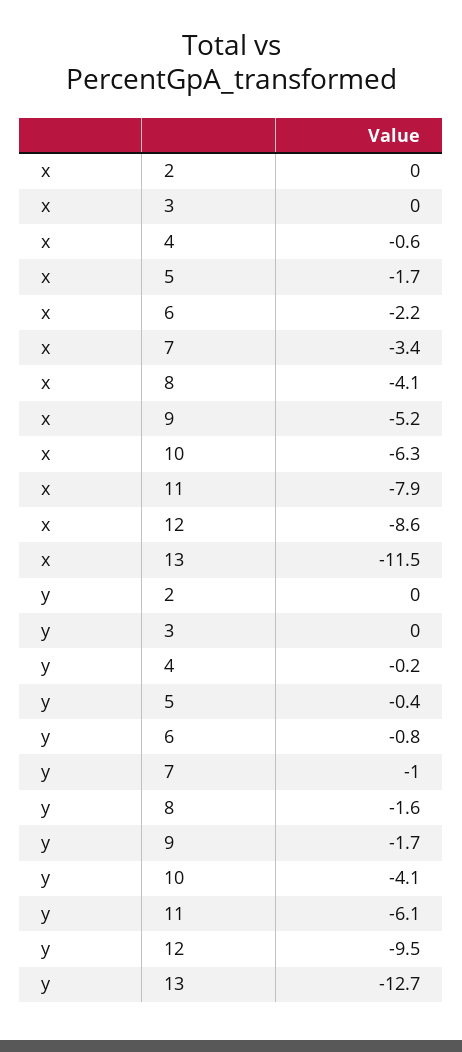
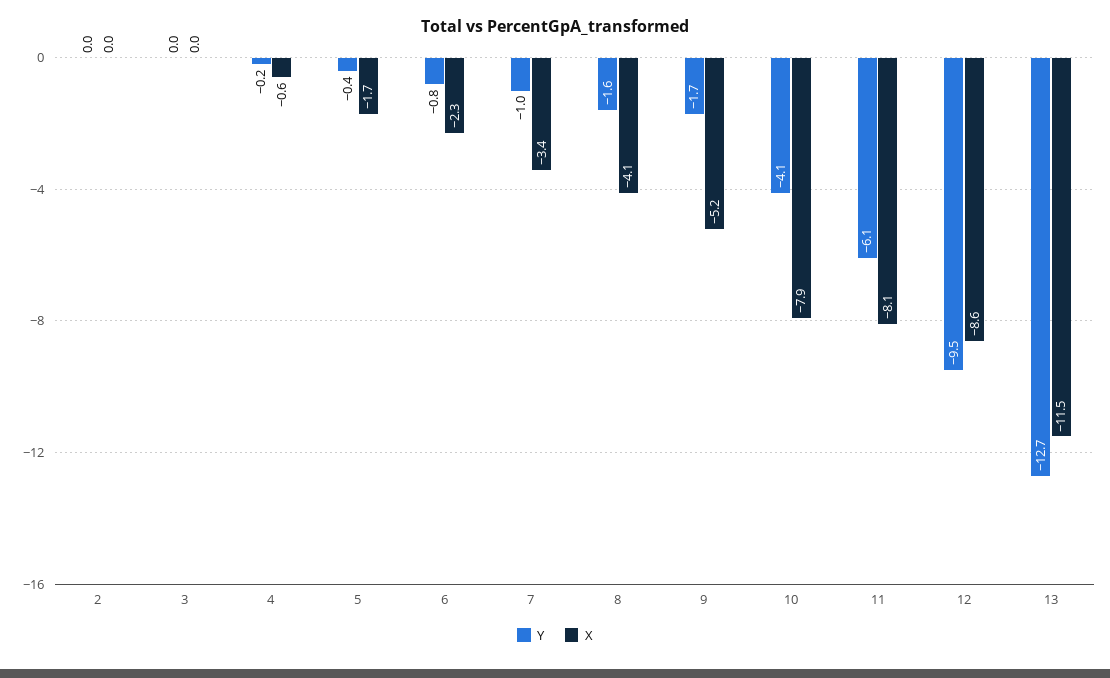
x, 6: -2.2 -> -2.3
x, 10: -6.3 -> -7.9
x, 11: -7.9 -> -8.1

